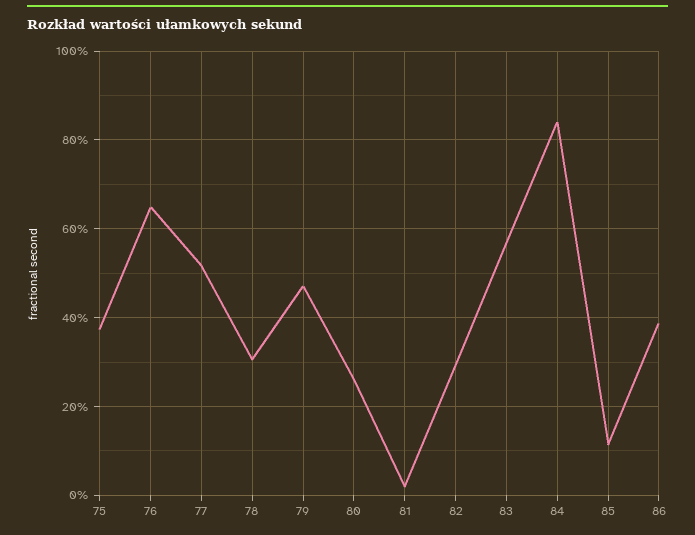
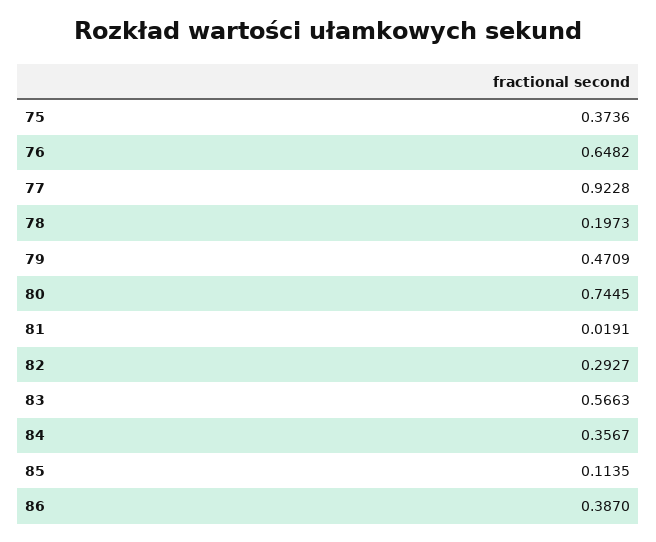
77: 0.52 -> 0.9228
78: 0.3 -> 0.1973
80: 0.26 -> 0.7445
84: 0.84 -> 0.3567

